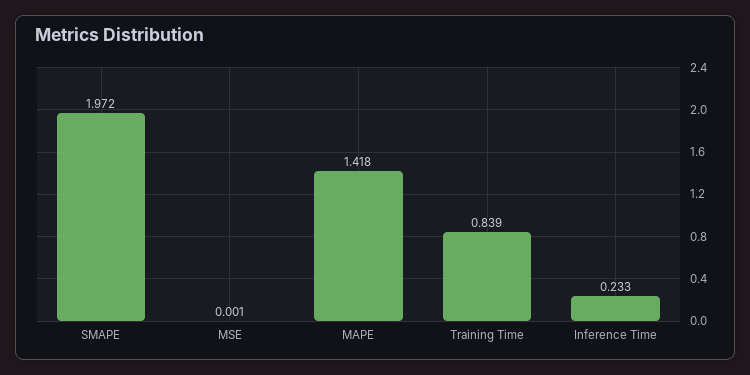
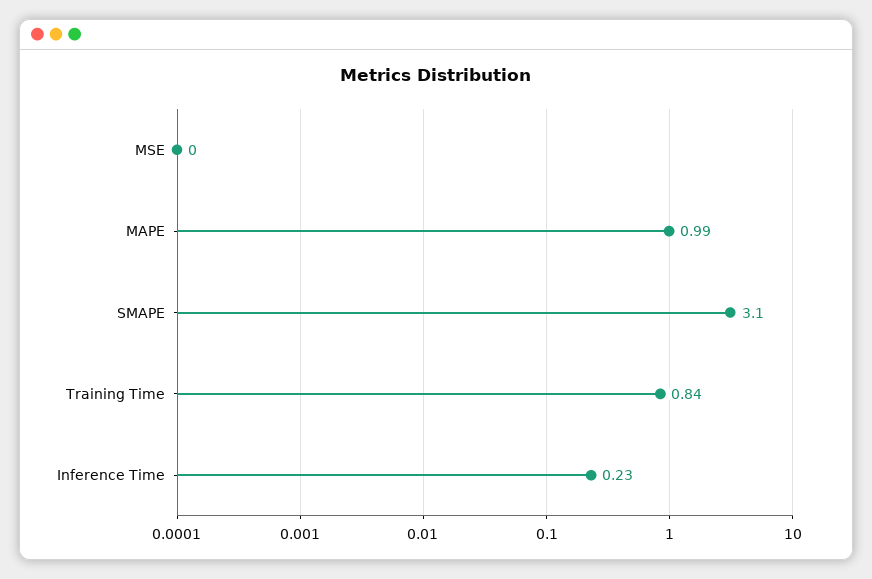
SMAPE: 1.972 -> 3.1
MAPE: 1.418 -> 0.99

